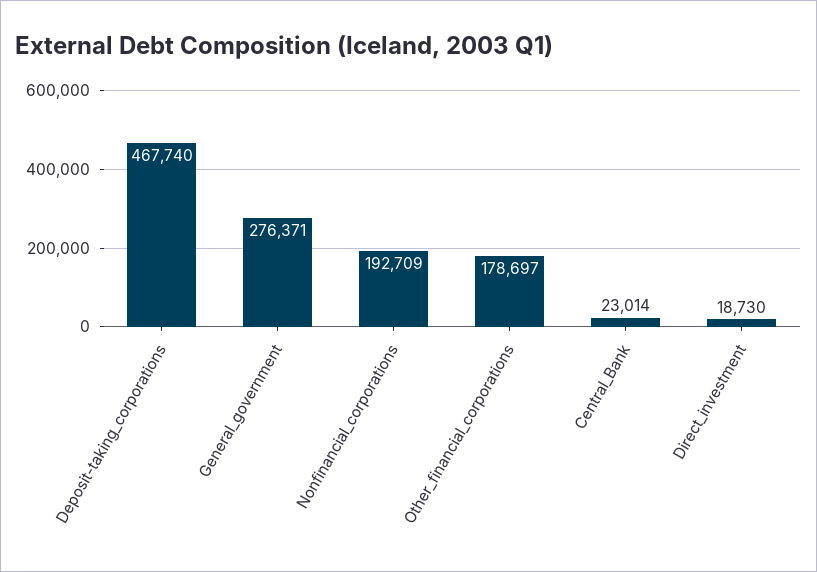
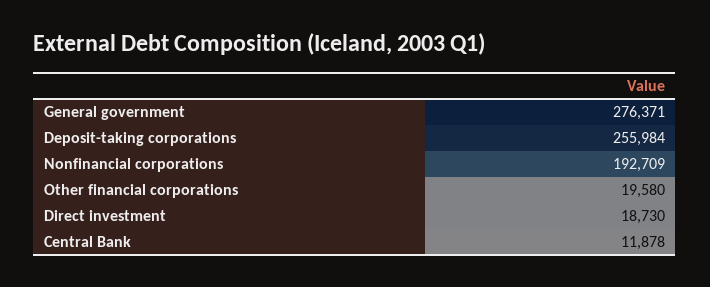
Deposit-taking_corporations: 467740 -> 255984
Other_financial_corporations: 178697 -> 19580
Central_Bank: 23014 -> 11878

